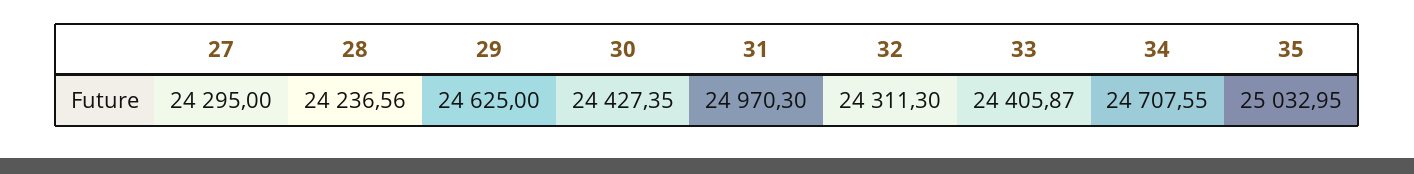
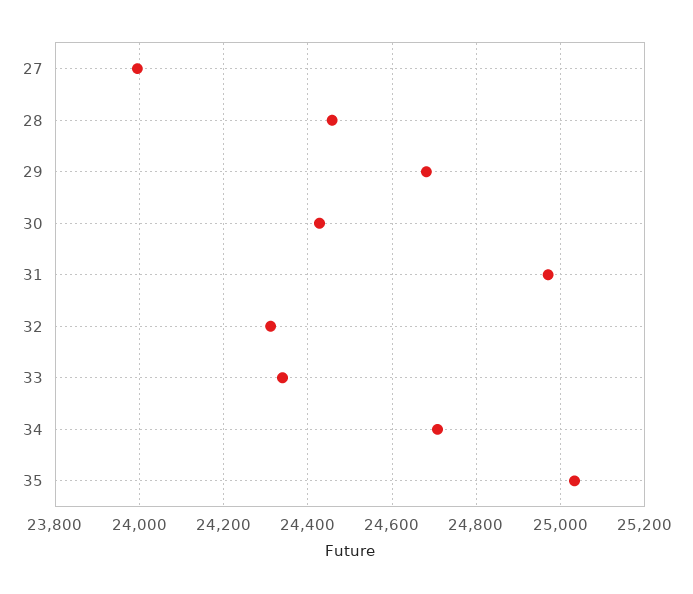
27: 24295 -> 24000
28: 24236.56 -> 24460
29: 24625 -> 24680
33: 24405.87 -> 24340

